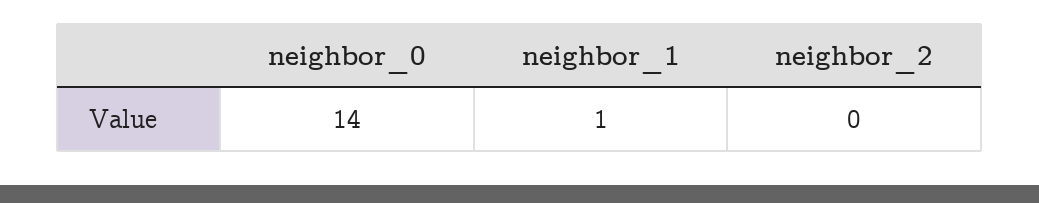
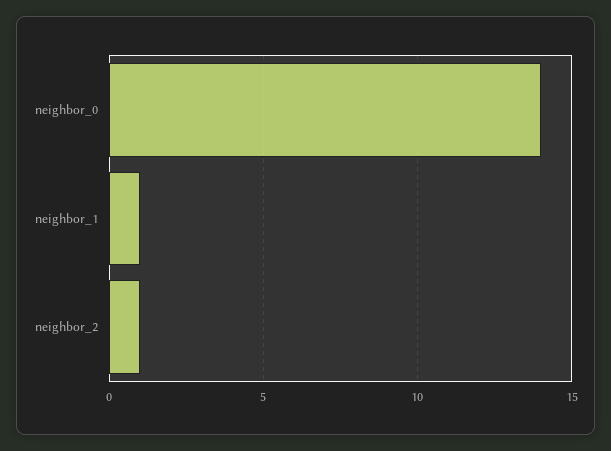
neighbor_2: 0 -> 1

